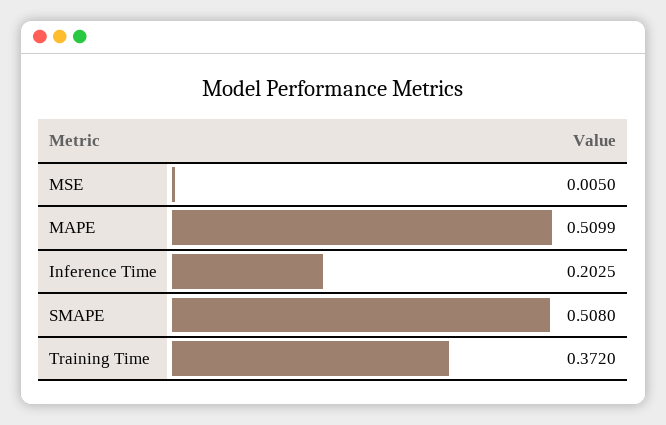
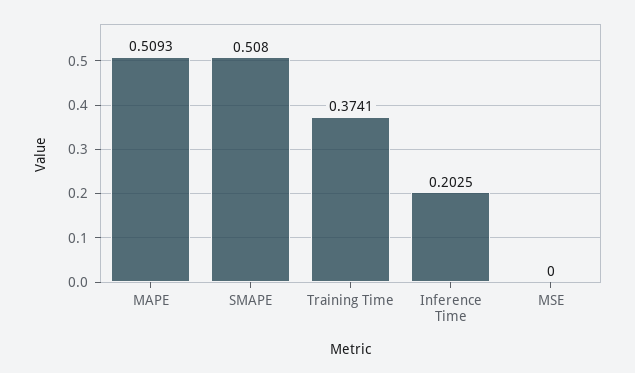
MSE: 0.005 -> 0
MAPE: 0.5099 -> 0.5093
Training Time: 0.372 -> 0.3741

